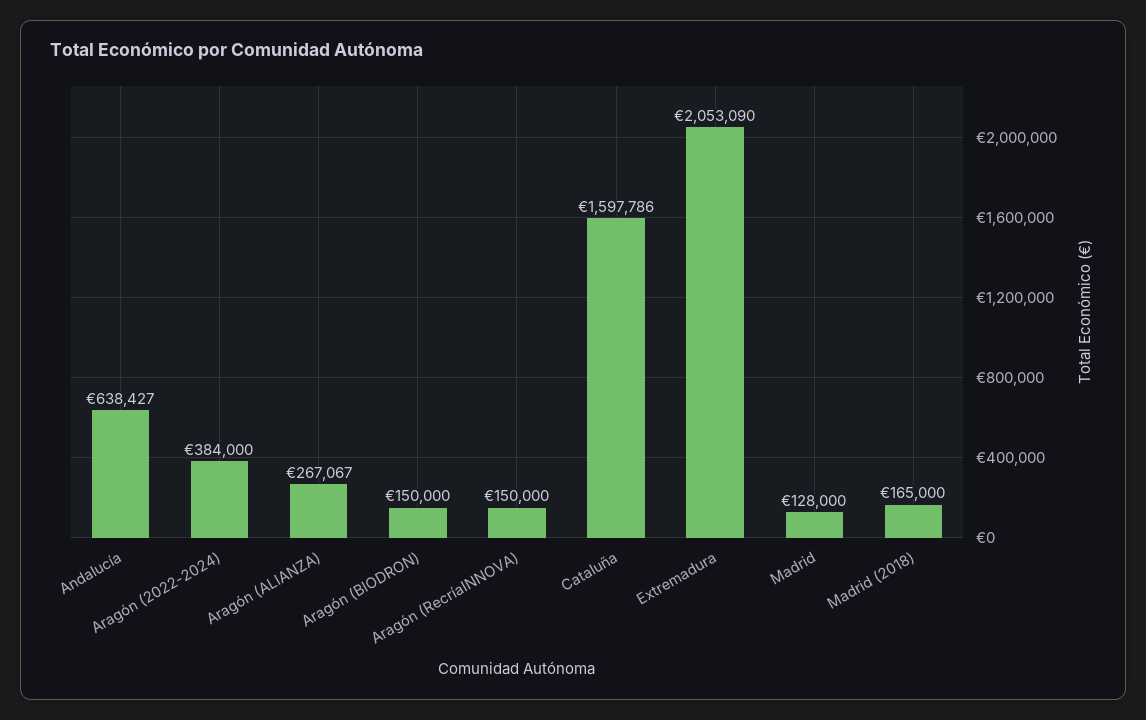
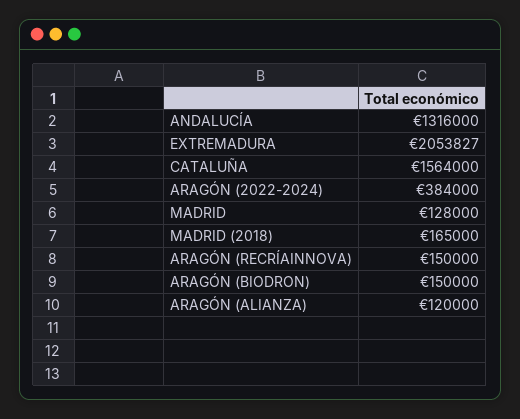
Andalucía: 638427 -> 1316000
Aragón (ALIANZA): 267067 -> 120000
Cataluña: 1597786 -> 1564000
Extremadura: 2053090 -> 2053827

